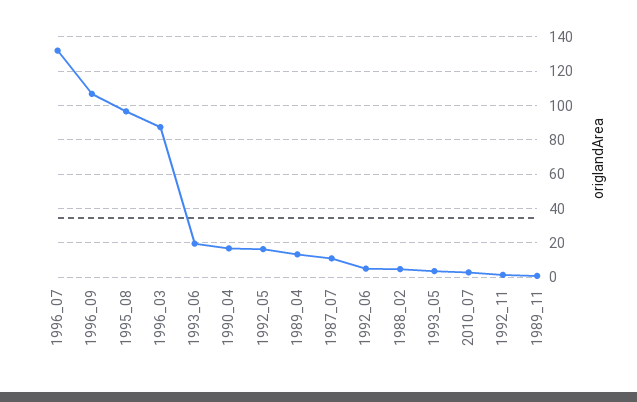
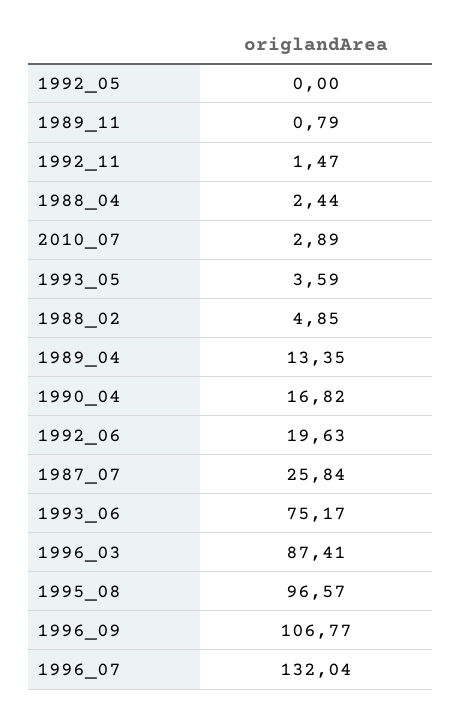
1993_06: 20 -> 75.17
1992_05: 15 -> 0
1987_07: 10 -> 25.84
1992_06: 5 -> 19.63
1988_04: none -> 2.44

